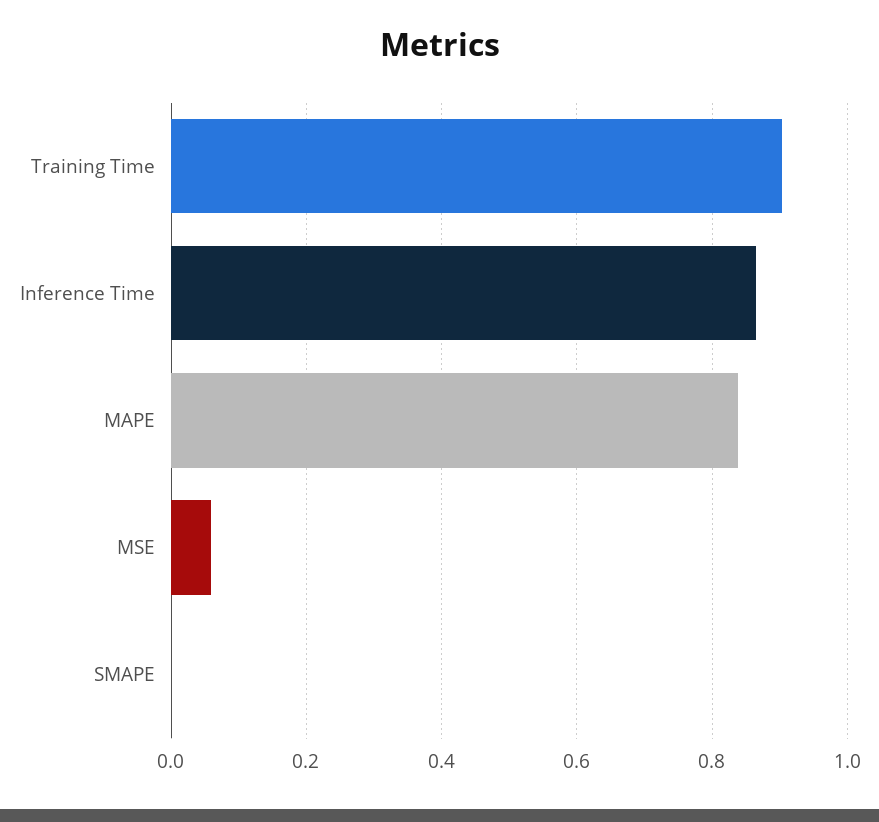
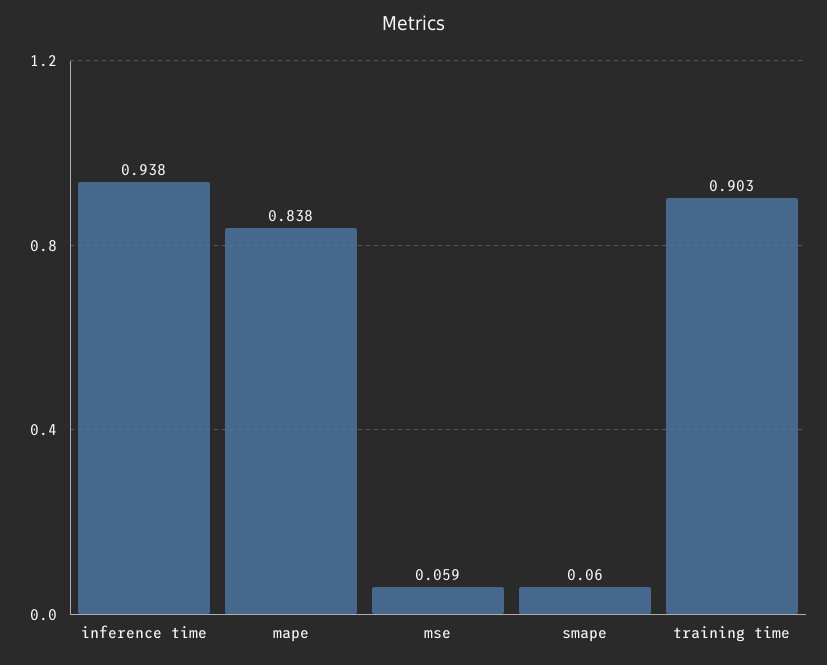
Inference Time: 0.86 -> 0.938
SMAPE: 0 -> 0.06

